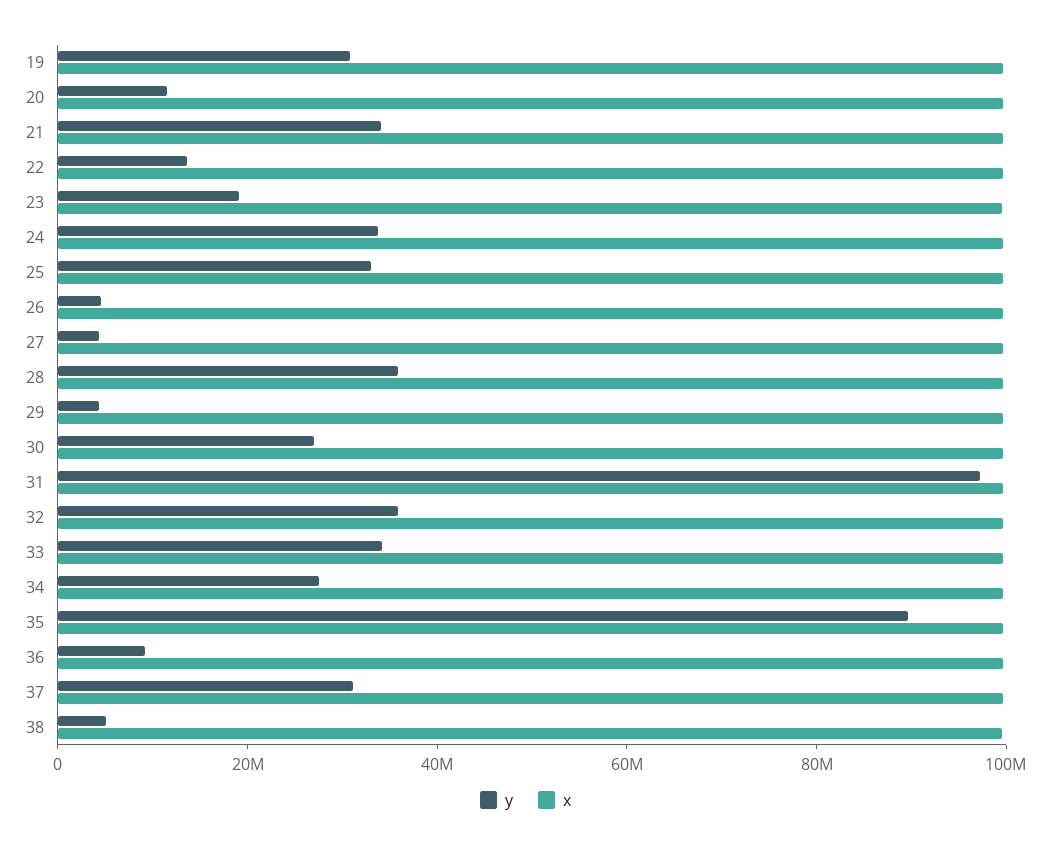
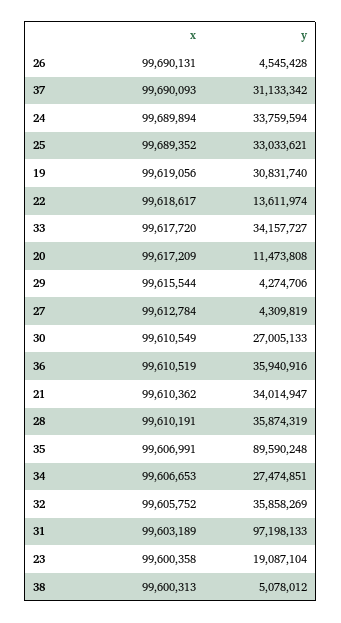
y, 36: 10000000 -> 35940916

